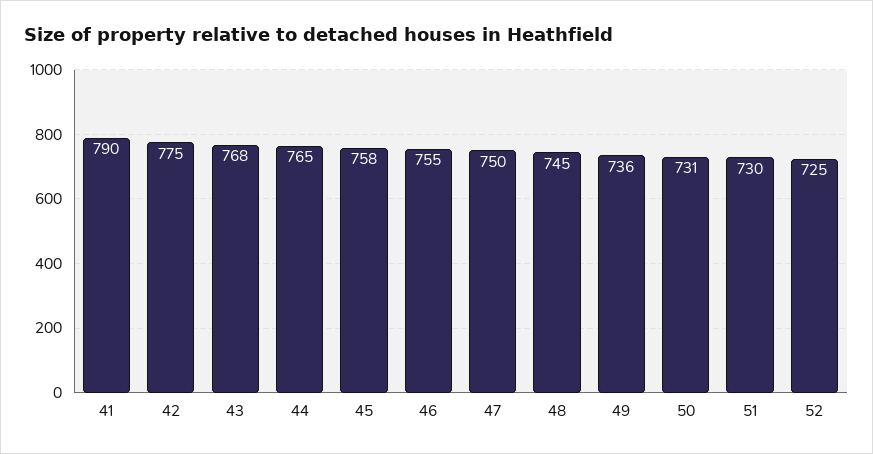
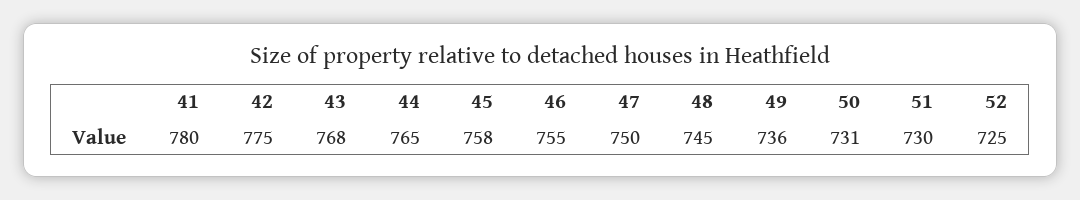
41: 790 -> 780

